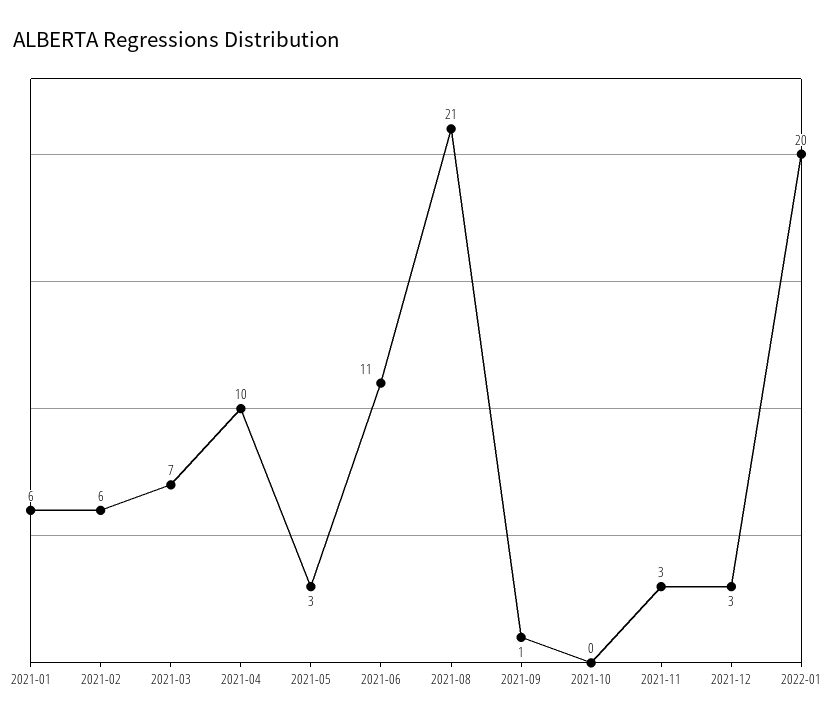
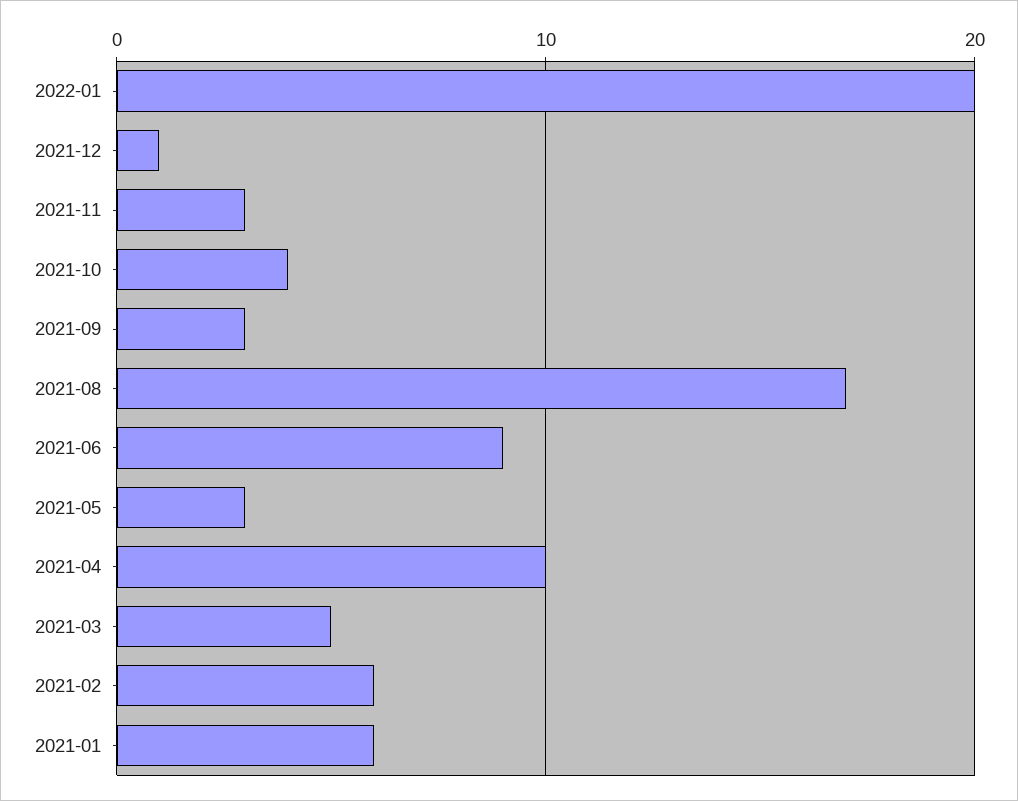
2021-03: 7 -> 5
2021-06: 11 -> 9
2021-08: 21 -> 17
2021-09: 1 -> 3
2021-10: 0 -> 4
2021-12: 3 -> 1

